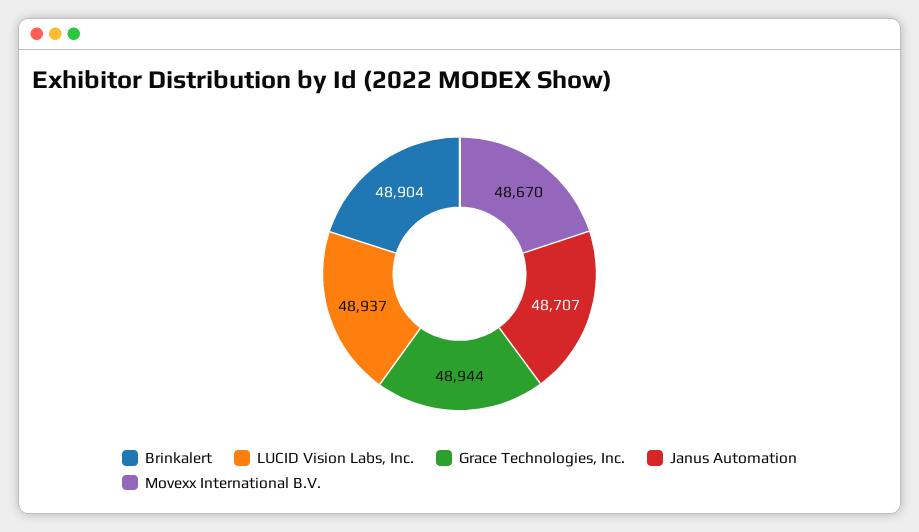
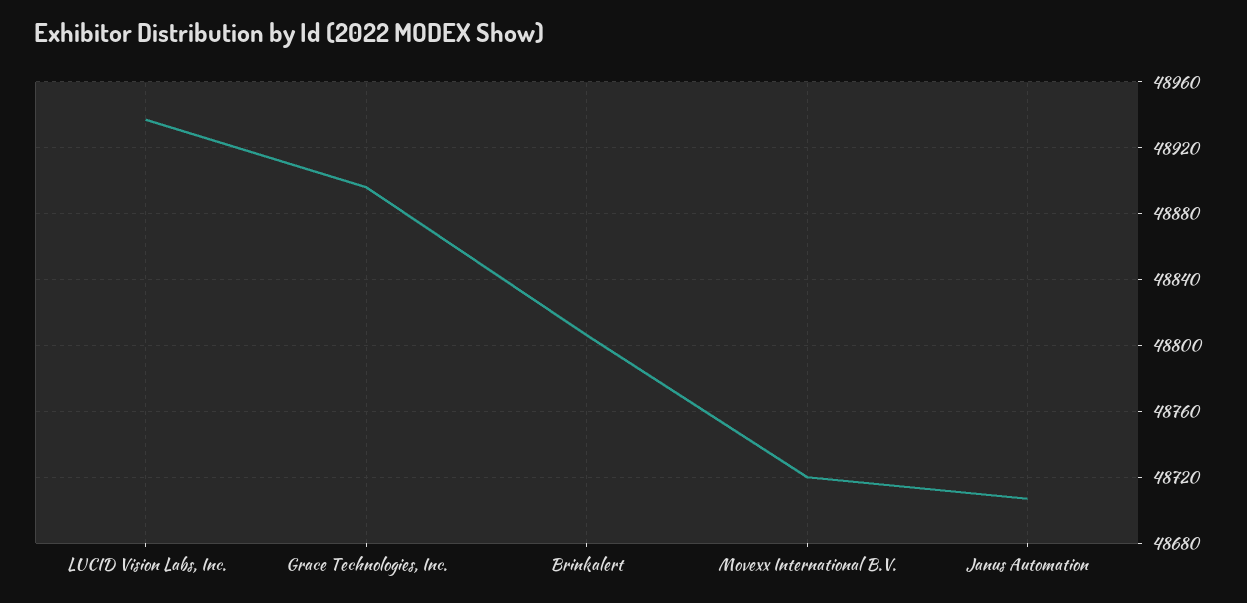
Brinkalert: 48904 -> 48805
Grace Technologies, Inc.: 48944 -> 48895
Movexx International B.V.: 48670 -> 48720

